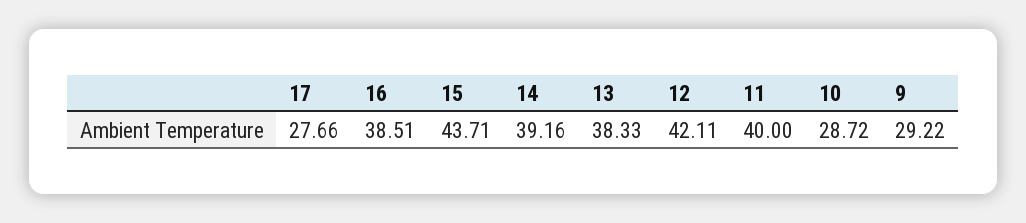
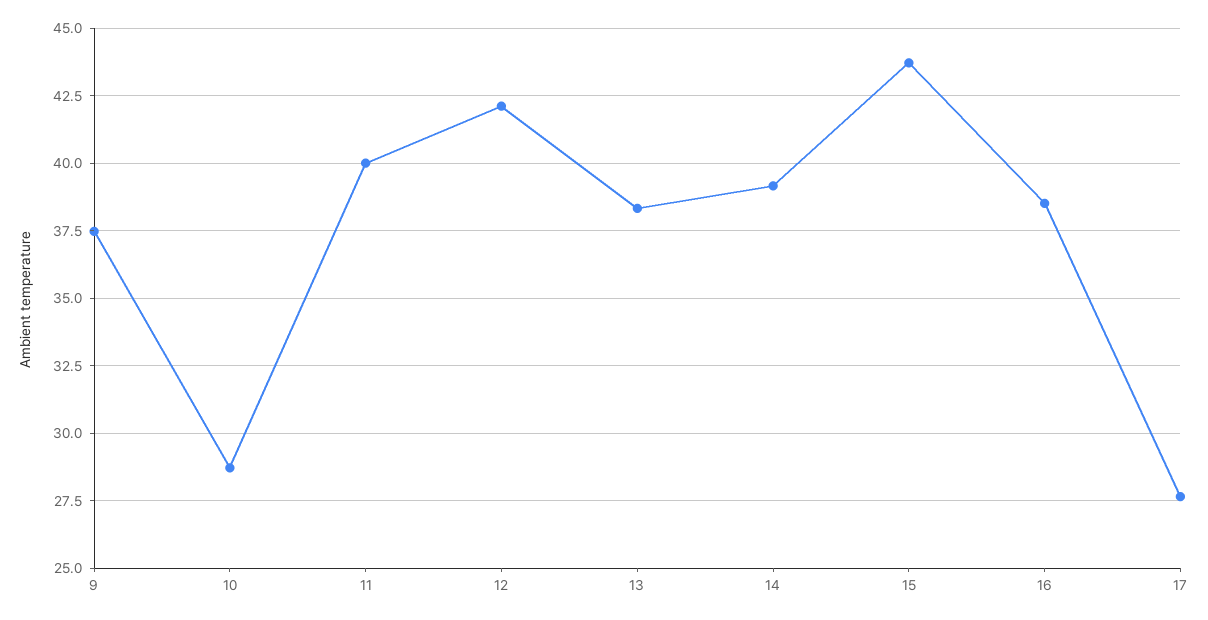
9: 29.22 -> 37.5

